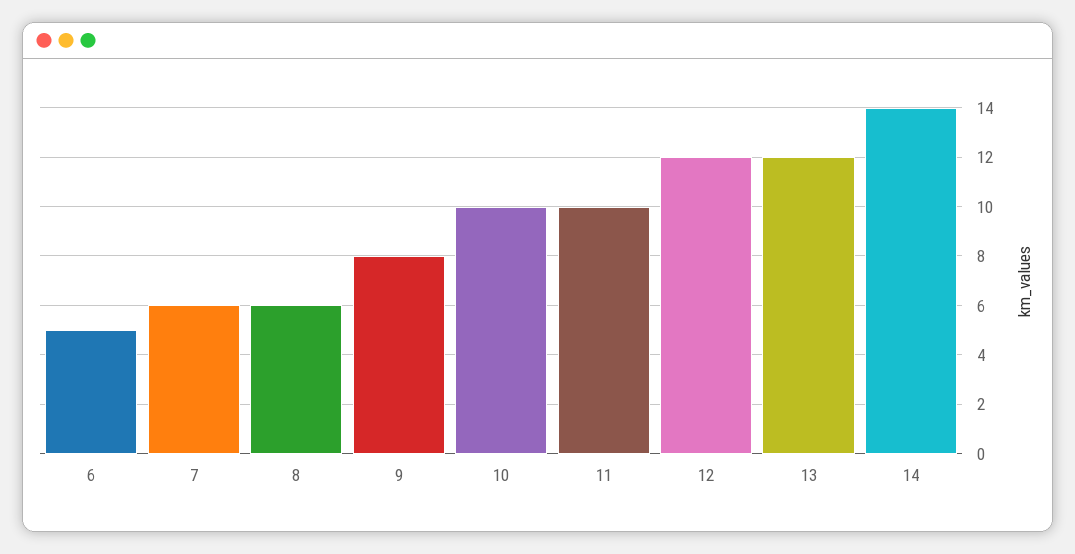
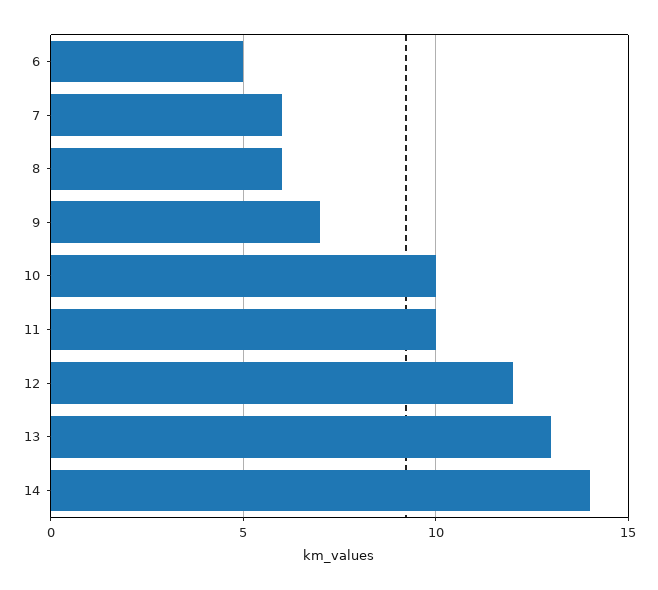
9: 8 -> 7
13: 12 -> 13

